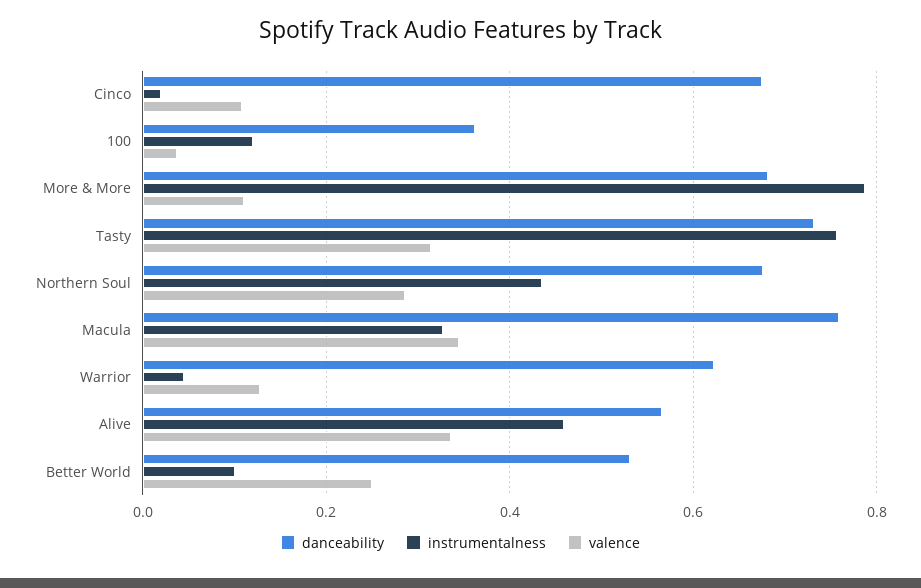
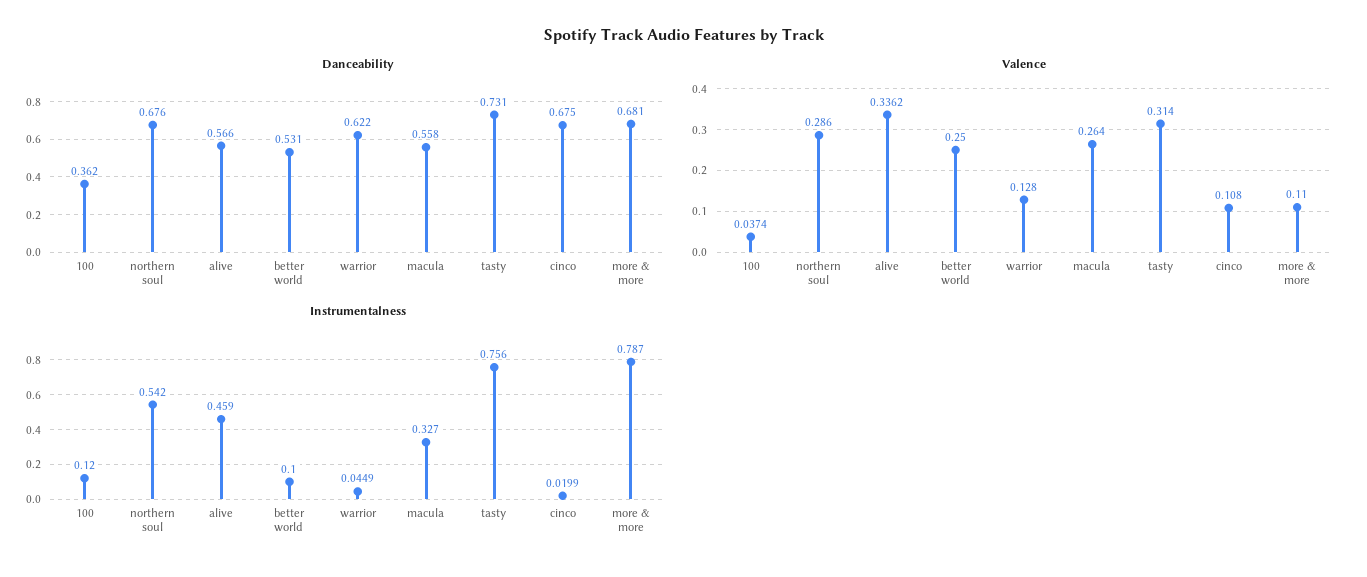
instrumentalness, Northern Soul: 0.44 -> 0.542
danceability, Macula: 0.76 -> 0.558
valence, Macula: 0.34 -> 0.264

